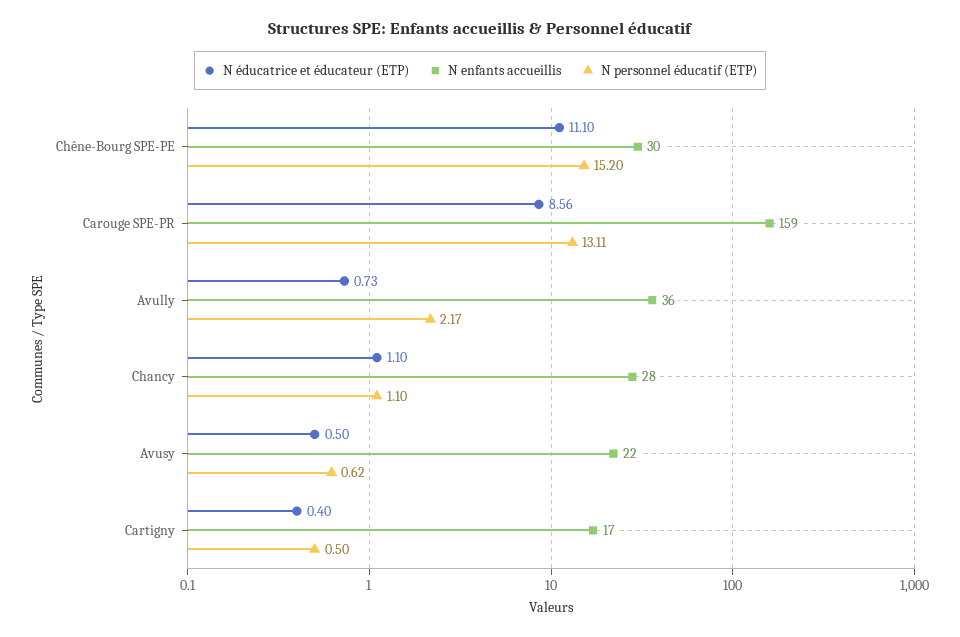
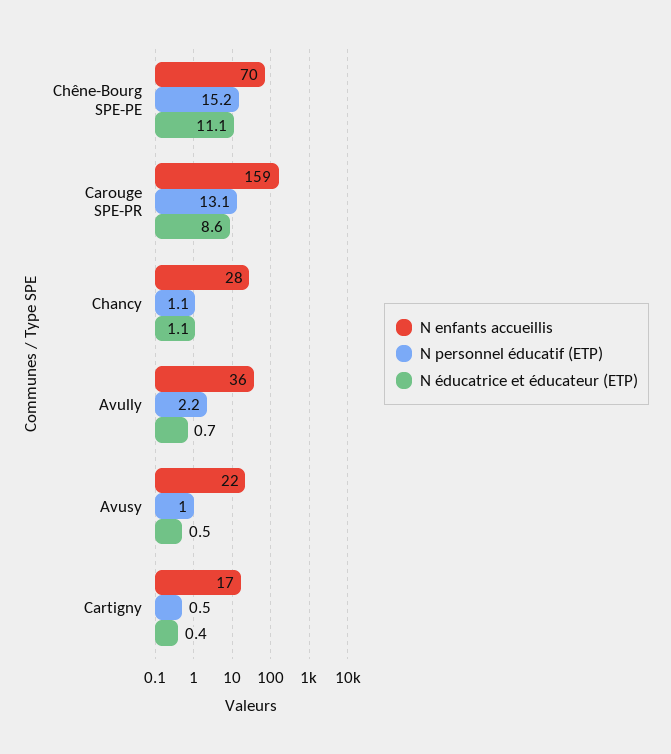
N enfants accueillis, Chêne-Bourg SPE-PE: 30 -> 70
N personnel éducatif (ETP), Avusy: 0.62 -> 1

